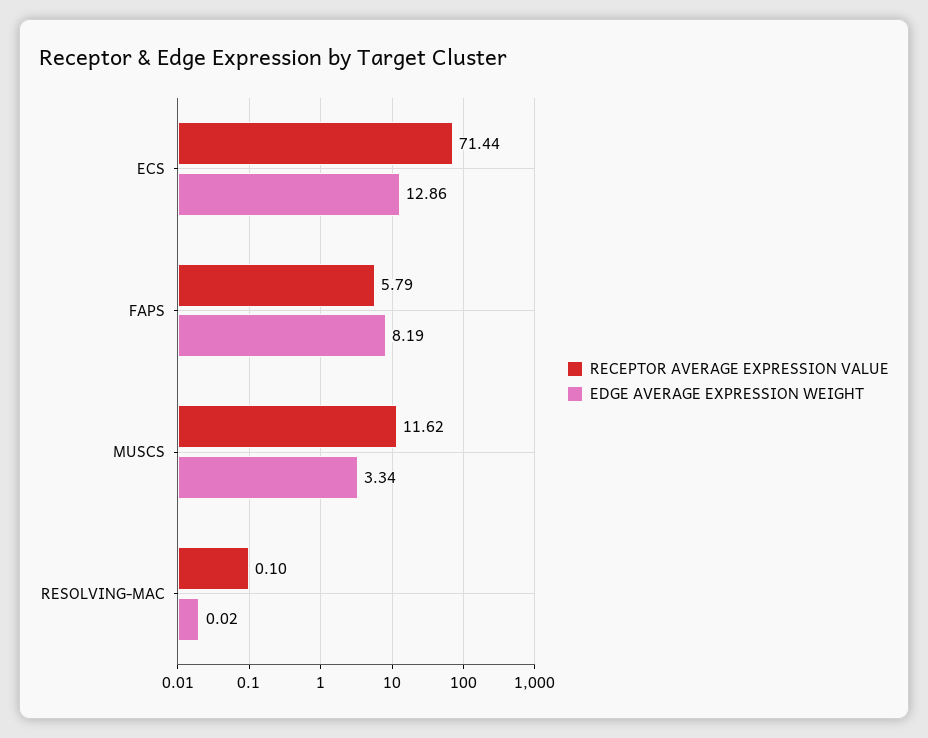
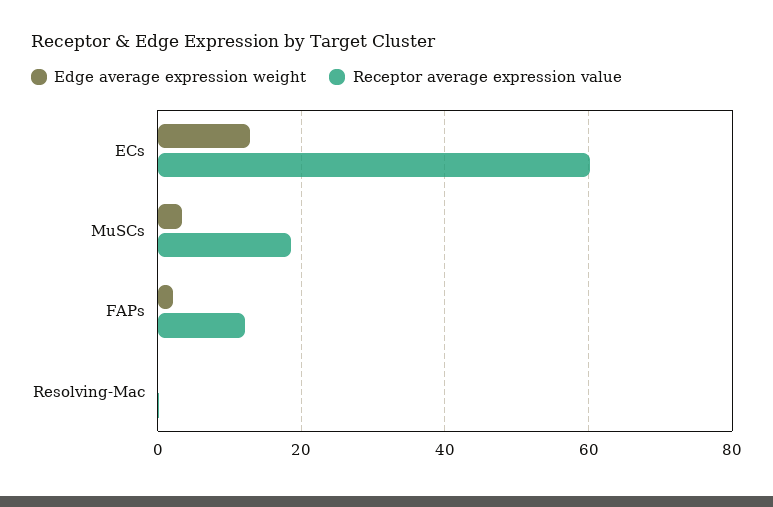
RECEPTOR AVERAGE EXPRESSION VALUE, ECS: 71.44 -> 60
RECEPTOR AVERAGE EXPRESSION VALUE, FAPS: 5.79 -> 12
EDGE AVERAGE EXPRESSION WEIGHT, FAPS: 8.19 -> 2
RECEPTOR AVERAGE EXPRESSION VALUE, MUSCS: 11.62 -> 18

